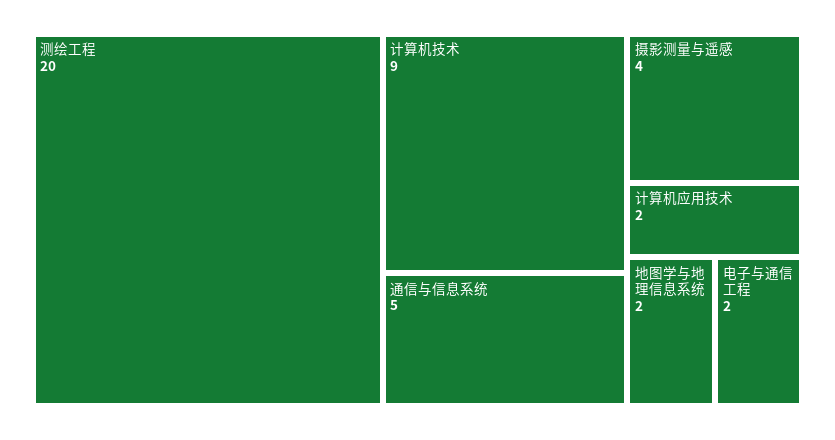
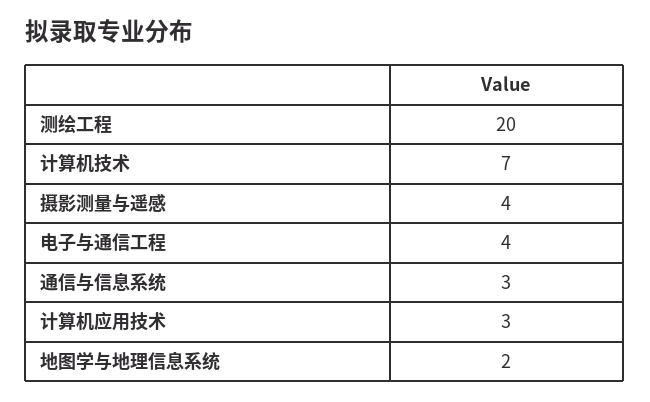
计算机技术: 9 -> 7
通信与信息系统: 5 -> 3
计算机应用技术: 2 -> 3
电子与通信工程: 2 -> 4

